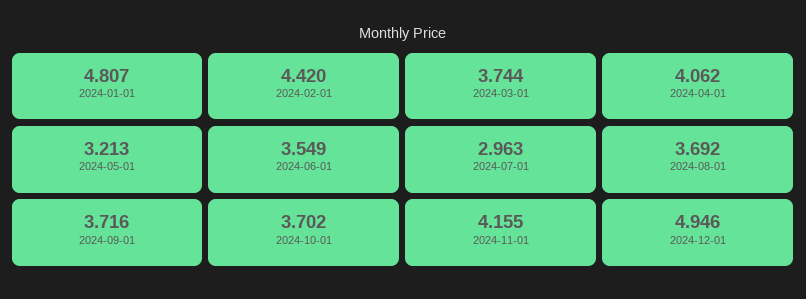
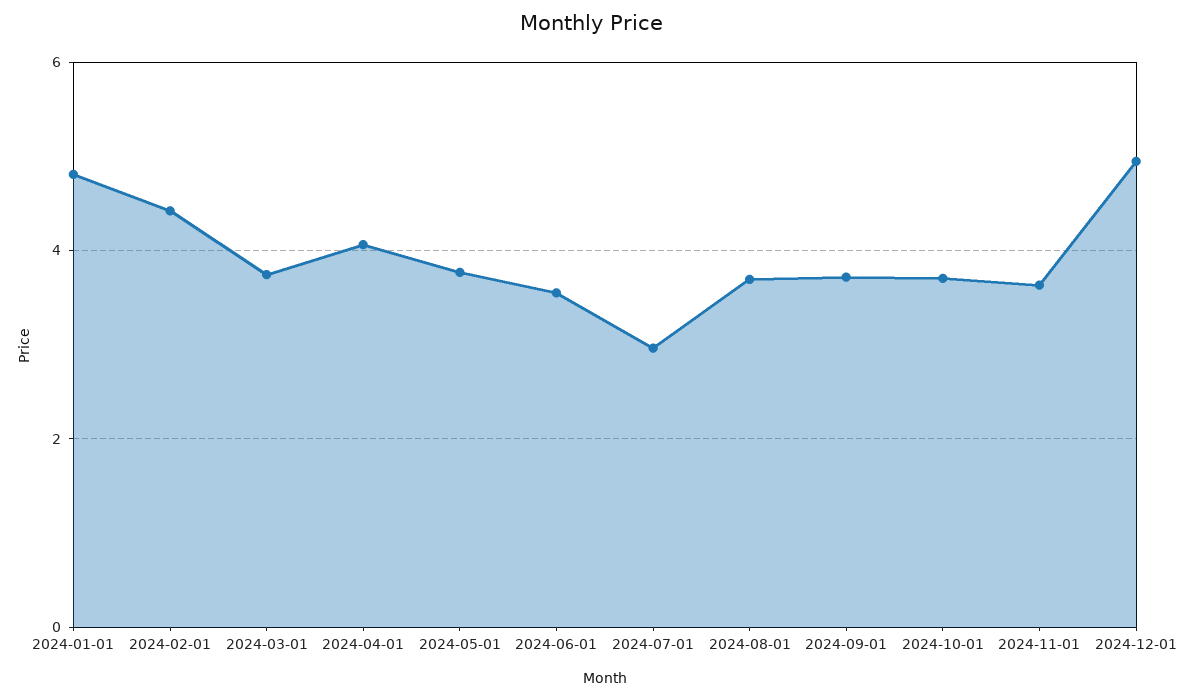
2024-05-01: 3.213 -> 3.8
2024-11-01: 4.155 -> 3.6

